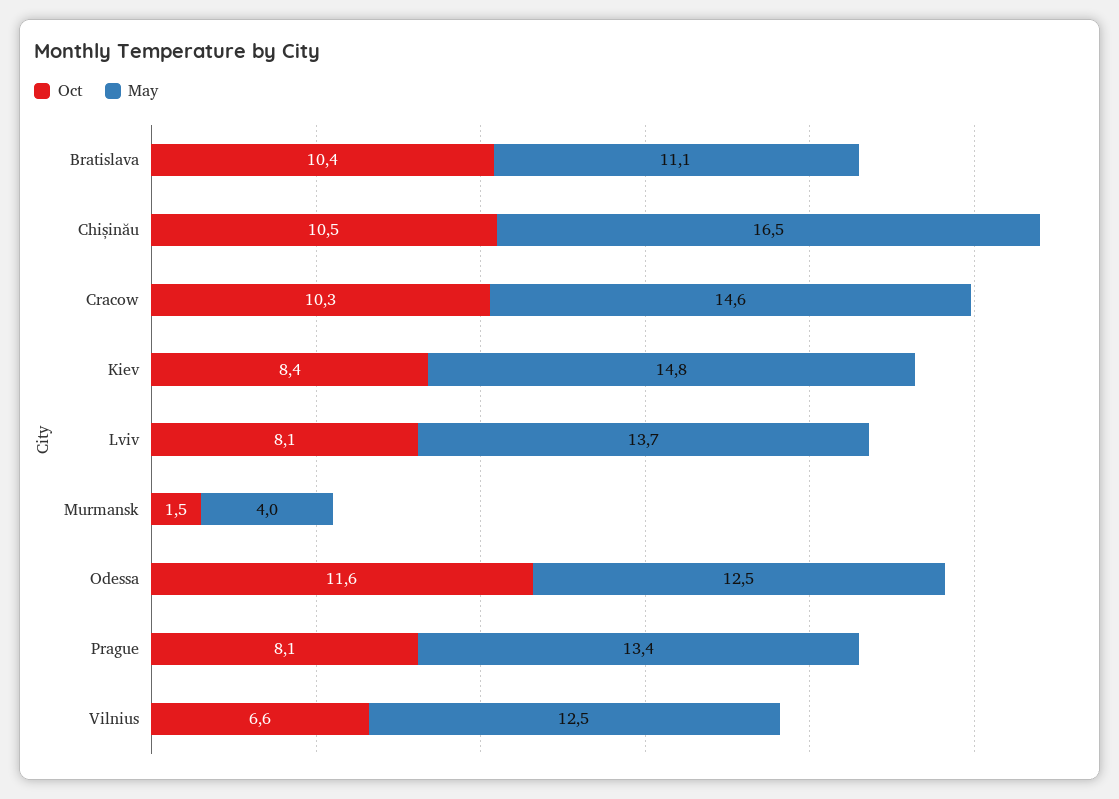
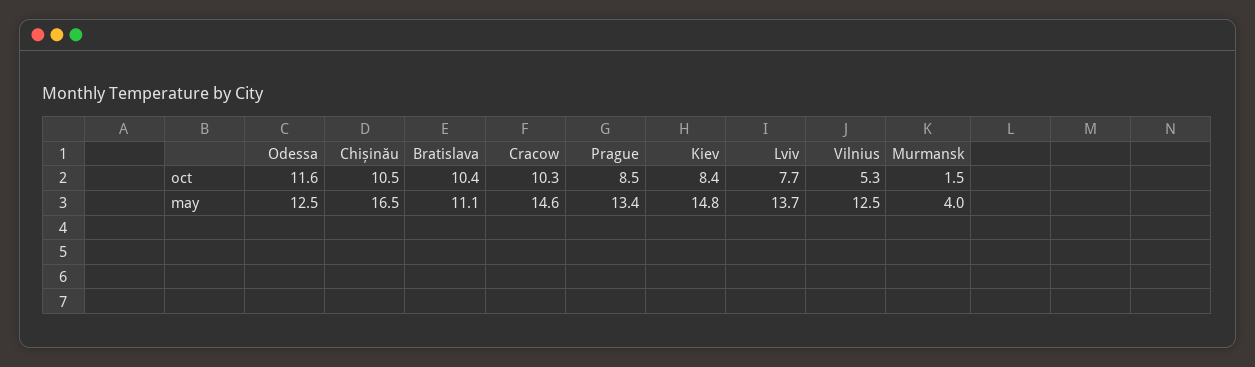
Oct, Lviv: 8.1 -> 7.7
Oct, Prague: 8.1 -> 8.5
Oct, Vilnius: 6.6 -> 5.3

